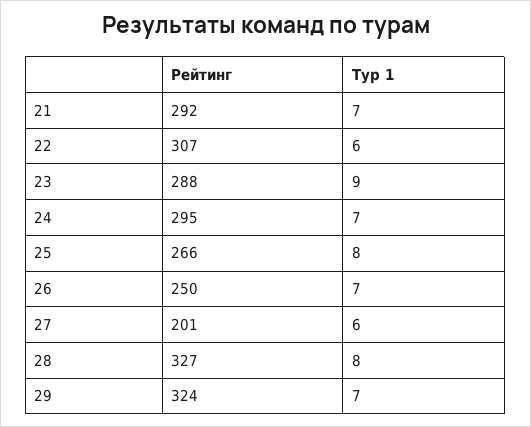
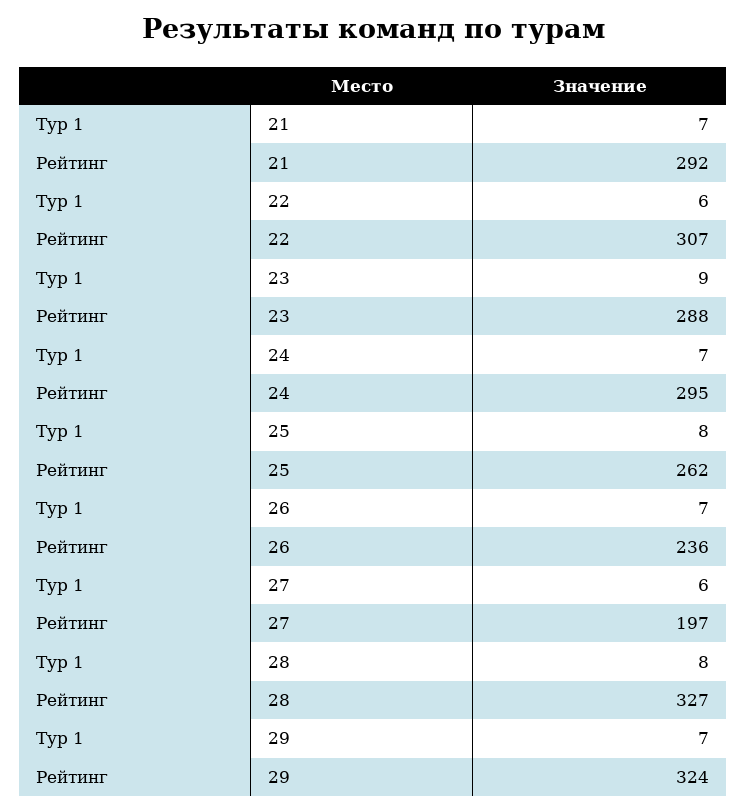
Рейтинг, 25: 266 -> 262
Рейтинг, 26: 250 -> 236
Рейтинг, 27: 201 -> 197

